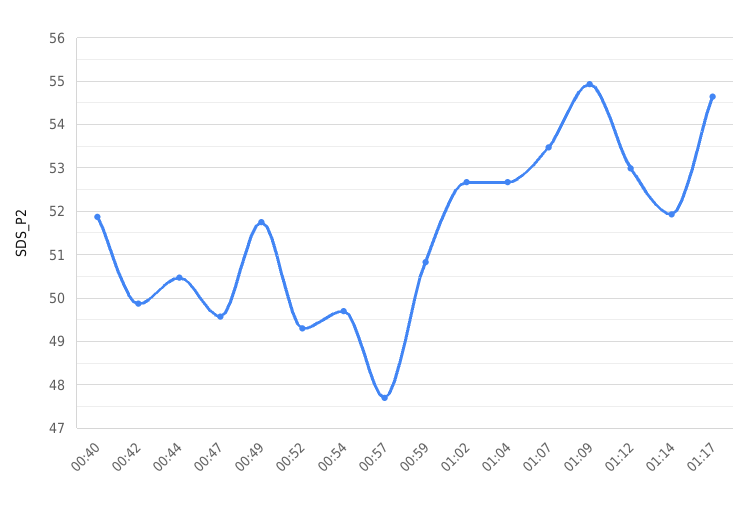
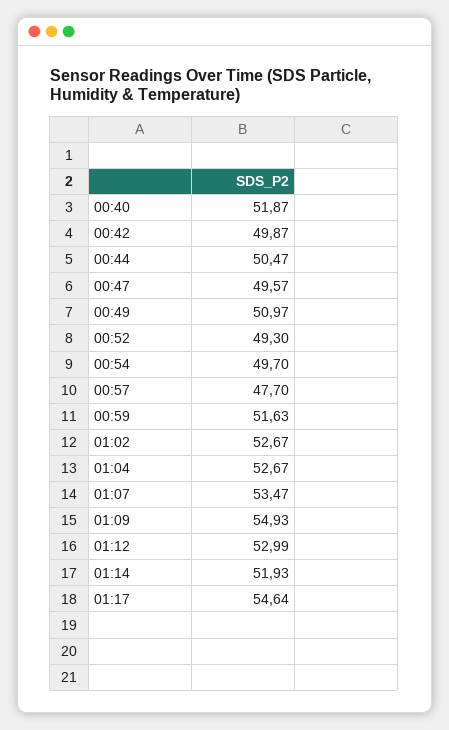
00:49: 51.8 -> 50.97
00:59: 50.8 -> 51.63

